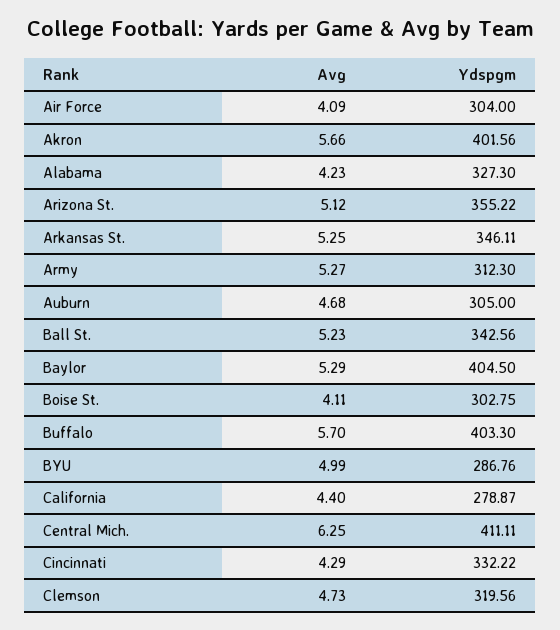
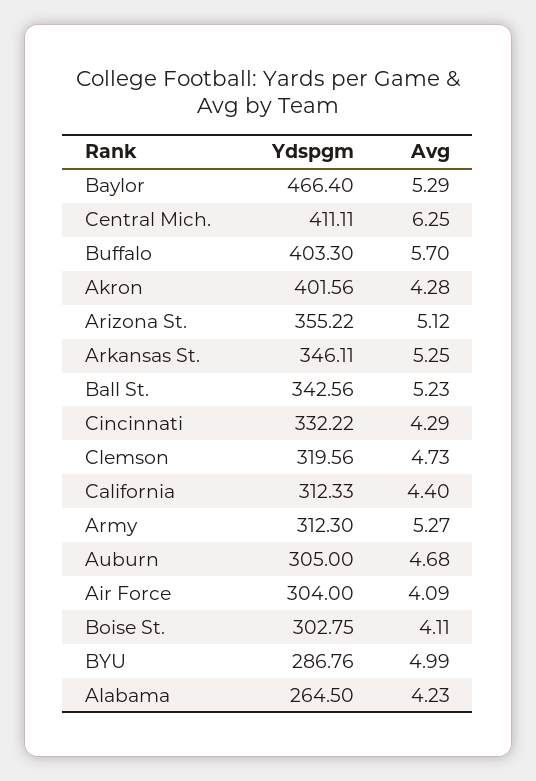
Avg, Akron: 5.66 -> 4.28
Ydspgm, Alabama: 327.3 -> 264.5
Ydspgm, Baylor: 404.5 -> 466.4
Ydspgm, California: 278.87 -> 312.33

